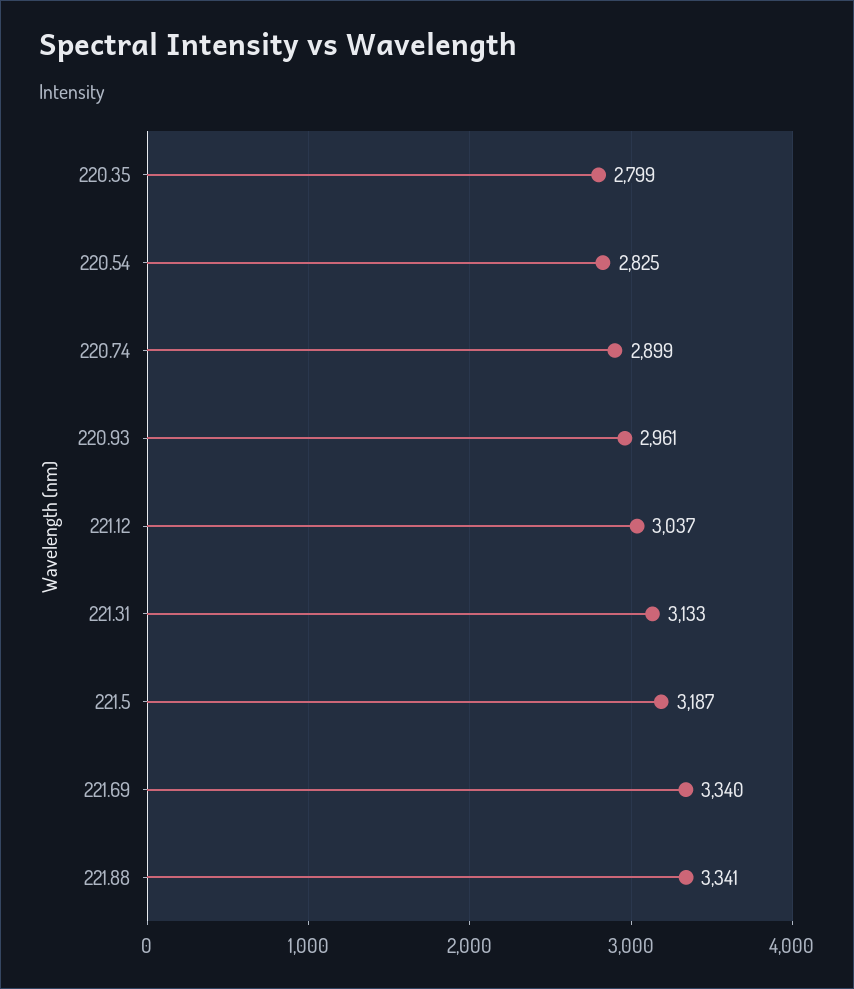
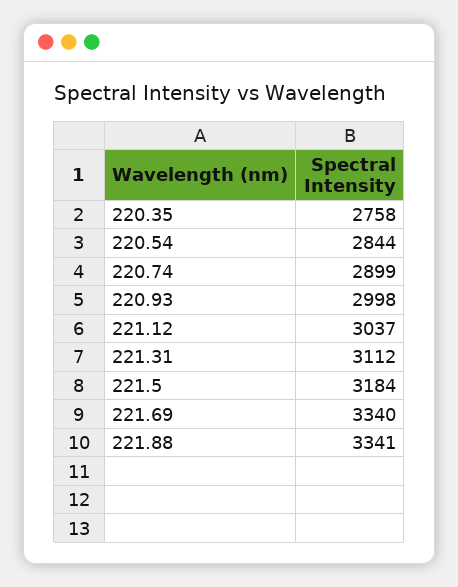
220.35: 2799 -> 2758
220.54: 2825 -> 2844
220.93: 2961 -> 2998
221.31: 3133 -> 3112
221.5: 3187 -> 3184

